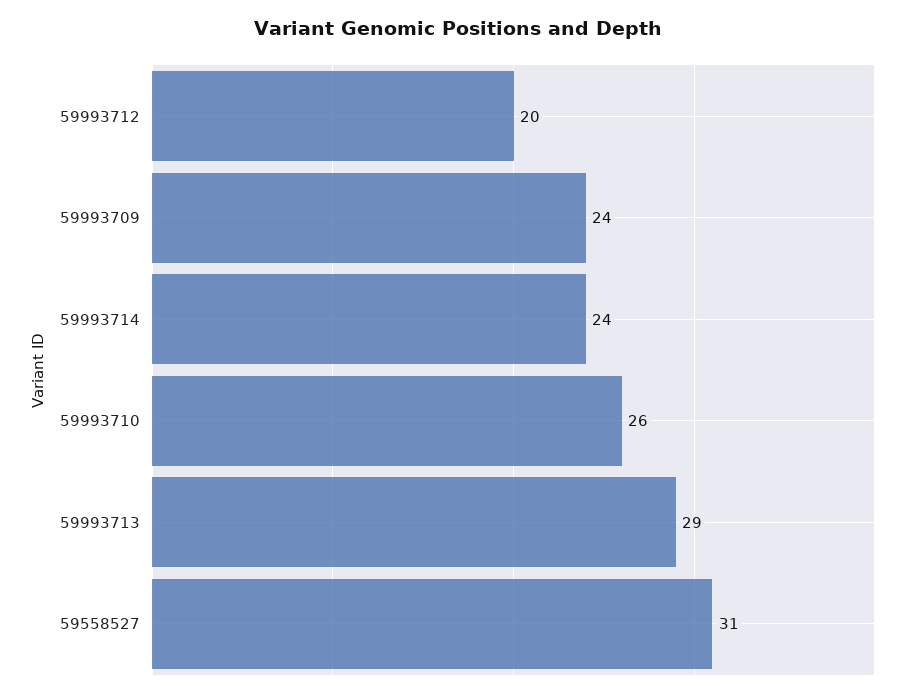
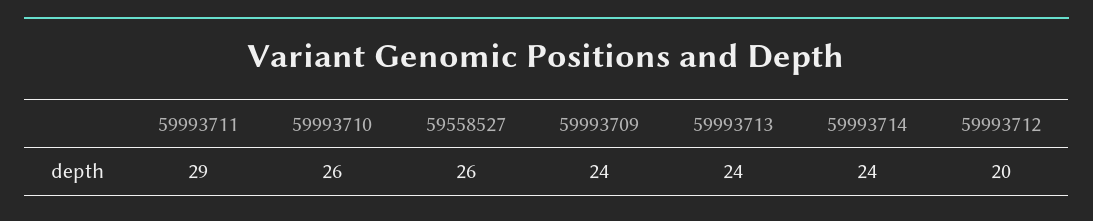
59993713: 29 -> 24
59558527: 31 -> 26
59993711: none -> 29

